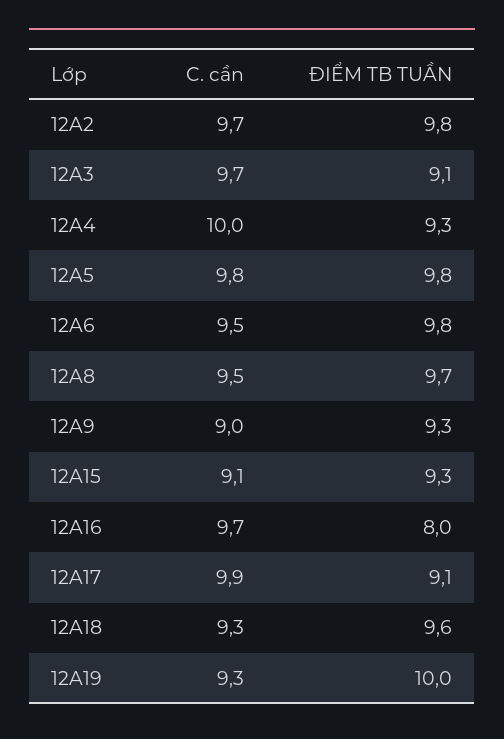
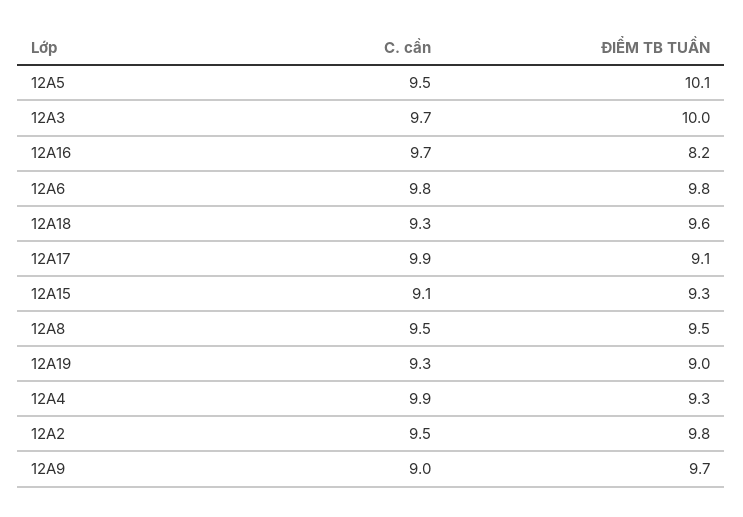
C. cần, 12A2: 9.7 -> 9.5
ĐIỂM TB TUẦN, 12A3: 9.1 -> 10
C. cần, 12A4: 10 -> 9.9
C. cần, 12A5: 9.8 -> 9.5
ĐIỂM TB TUẦN, 12A5: 9.8 -> 10.1
C. cần, 12A6: 9.5 -> 9.8
ĐIỂM TB TUẦN, 12A8: 9.7 -> 9.5
ĐIỂM TB TUẦN, 12A9: 9.3 -> 9.7
ĐIỂM TB TUẦN, 12A16: 8 -> 8.2
ĐIỂM TB TUẦN, 12A19: 10 -> 9

